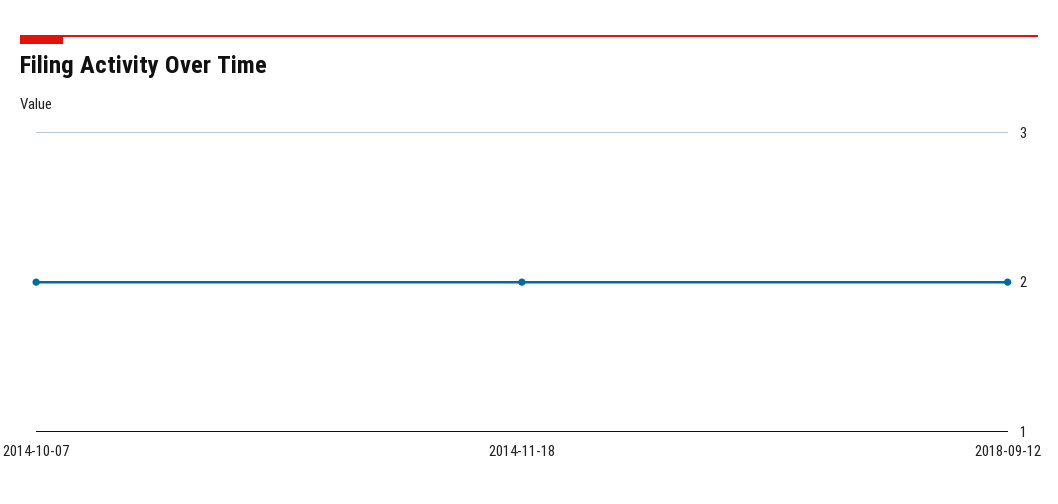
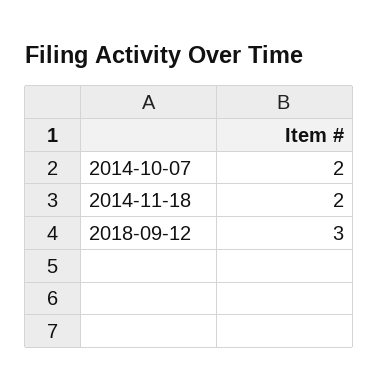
2018-09-12: 2 -> 3

